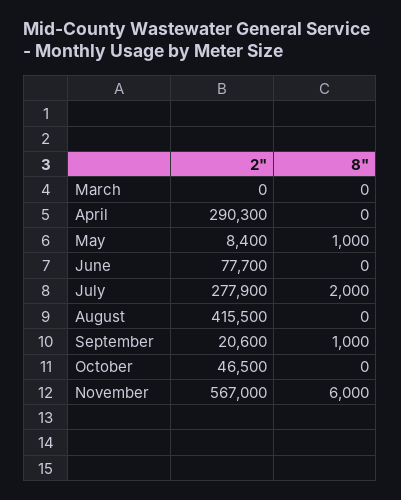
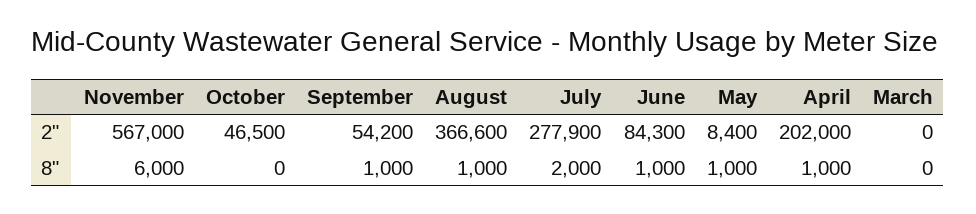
2", April: 290300 -> 202000
8", April: 0 -> 1000
2", June: 77700 -> 84300
8", June: 0 -> 1000
2", August: 415500 -> 366600
8", August: 0 -> 1000
2", September: 20600 -> 54200

